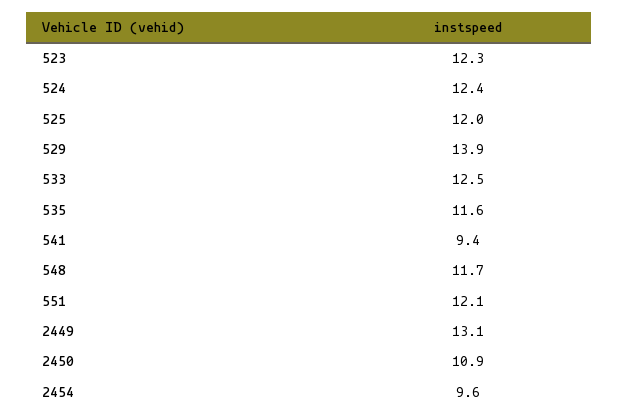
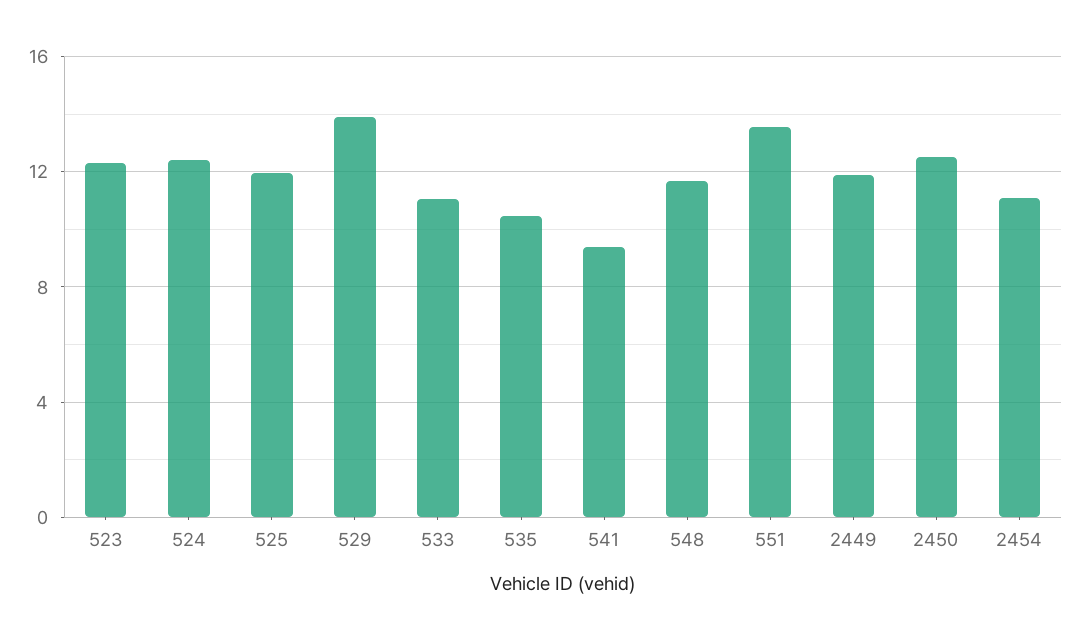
533: 12.5 -> 11
535: 11.6 -> 10.5
551: 12.1 -> 13.5
2449: 13.1 -> 12
2450: 10.9 -> 12.5
2454: 9.6 -> 11

